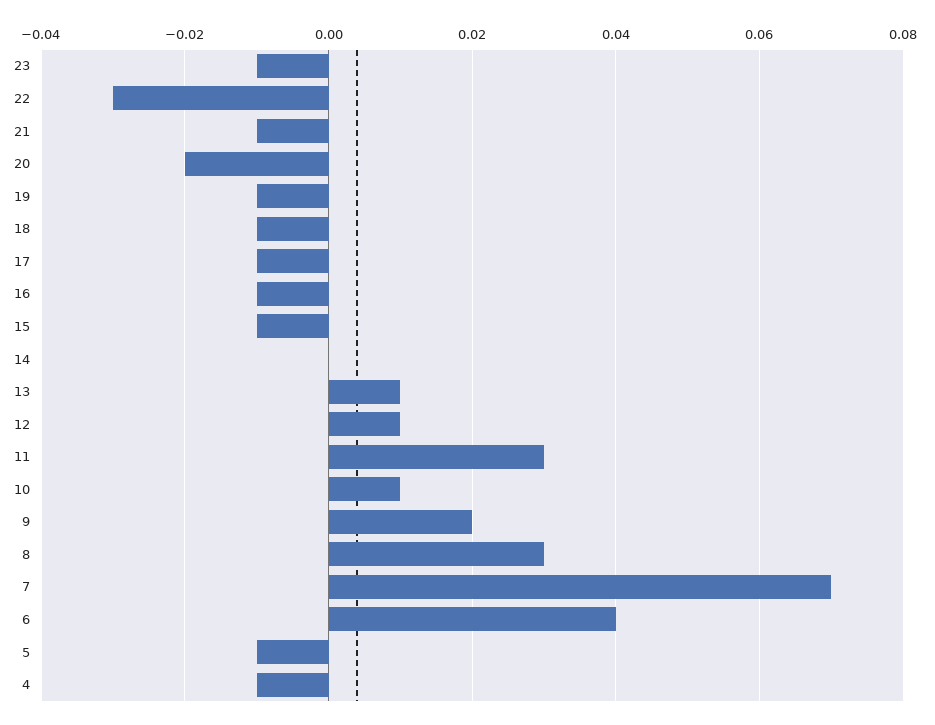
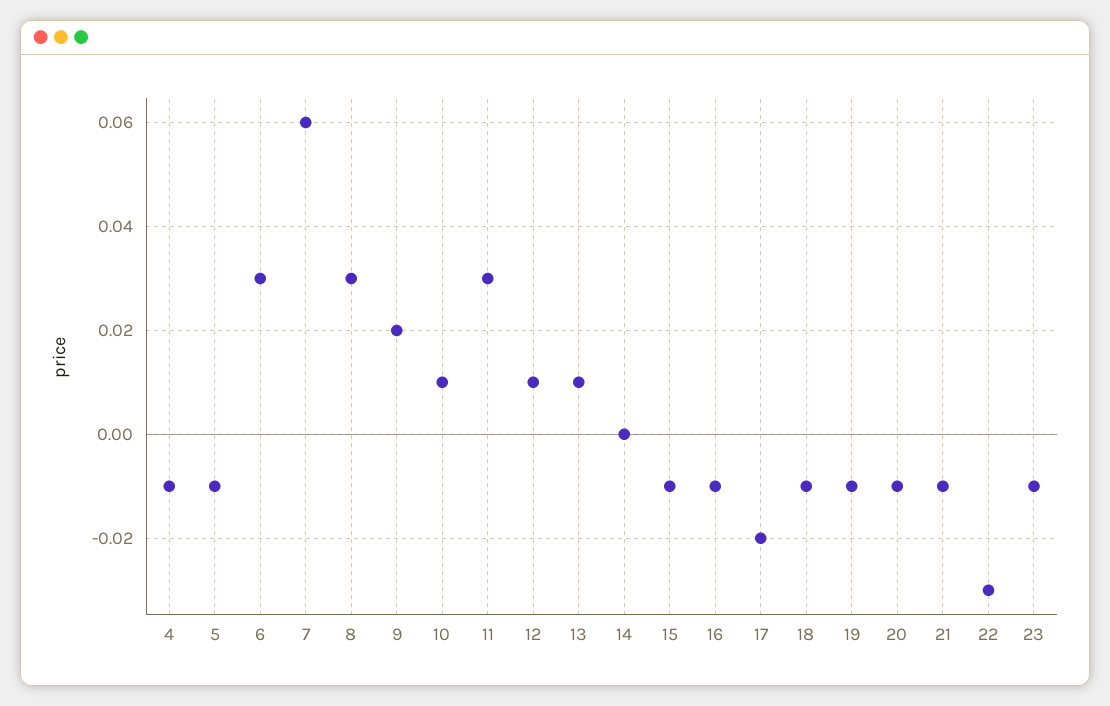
20: -0.02 -> -0.01
17: -0.01 -> -0.02
7: 0.07 -> 0.06
6: 0.04 -> 0.03

